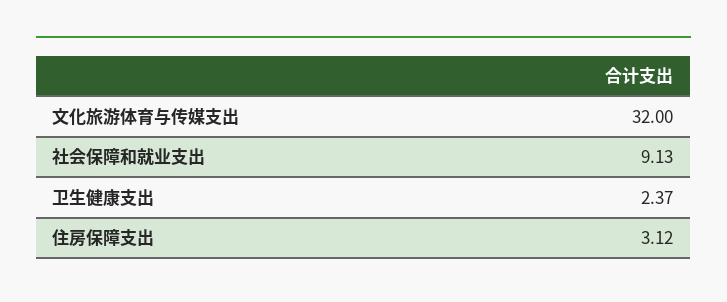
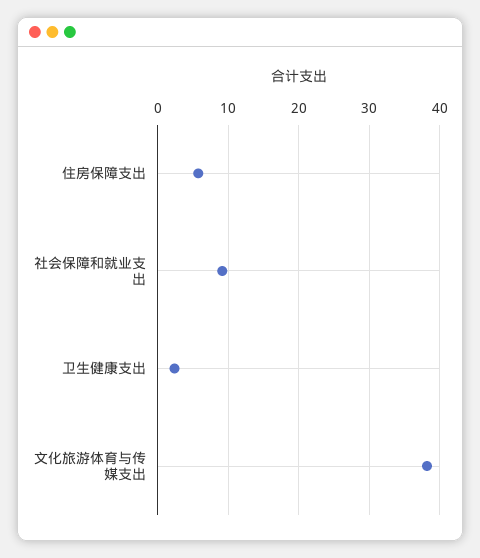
文化旅游体育与传媒支出: 32 -> 38
住房保障支出: 3.12 -> 6

